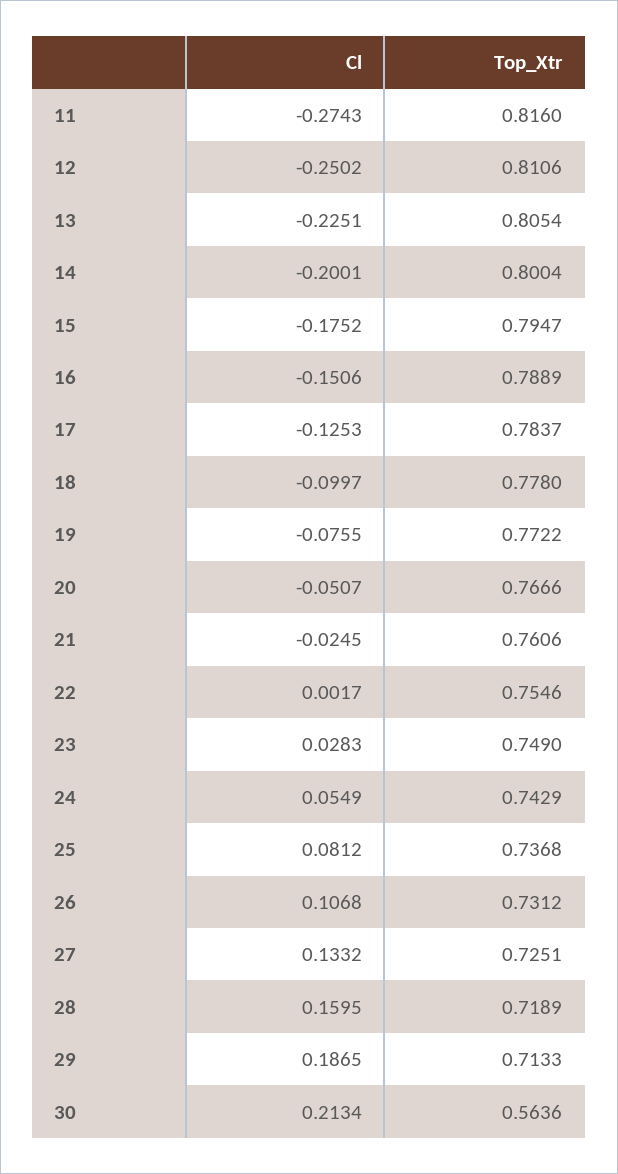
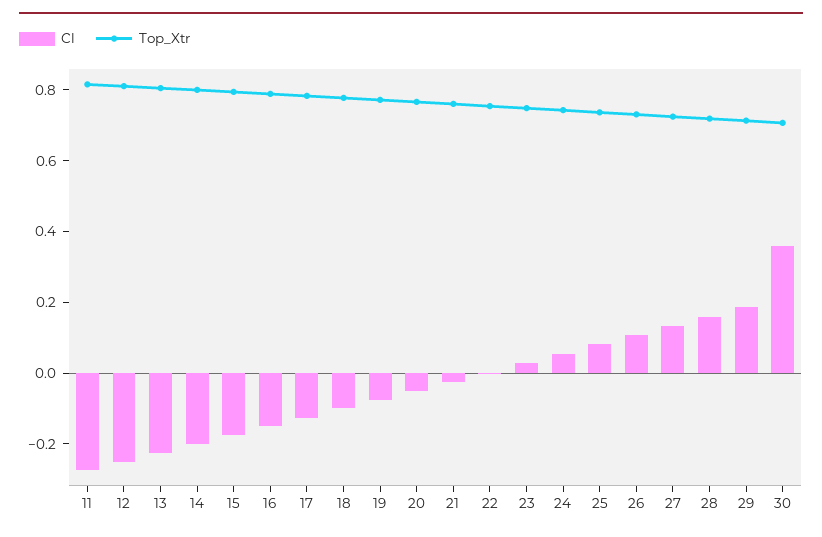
Cl, 30: 0.2134 -> 0.35
Top_Xtr, 30: 0.5636 -> 0.7

